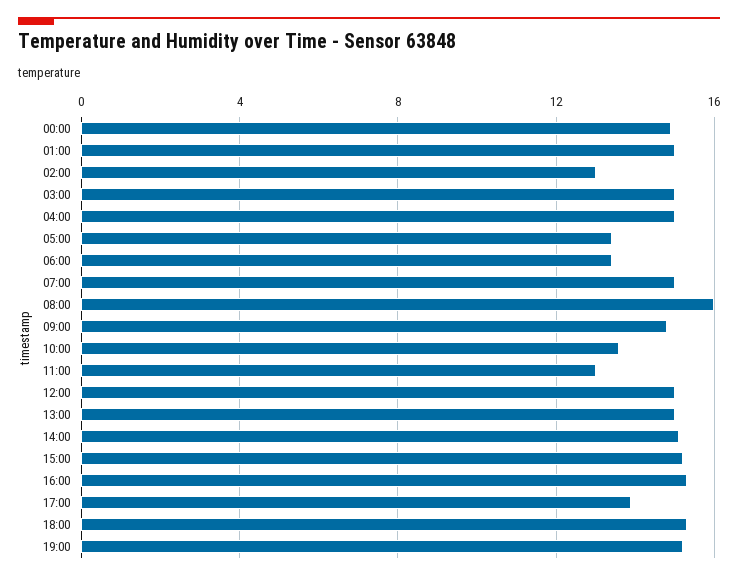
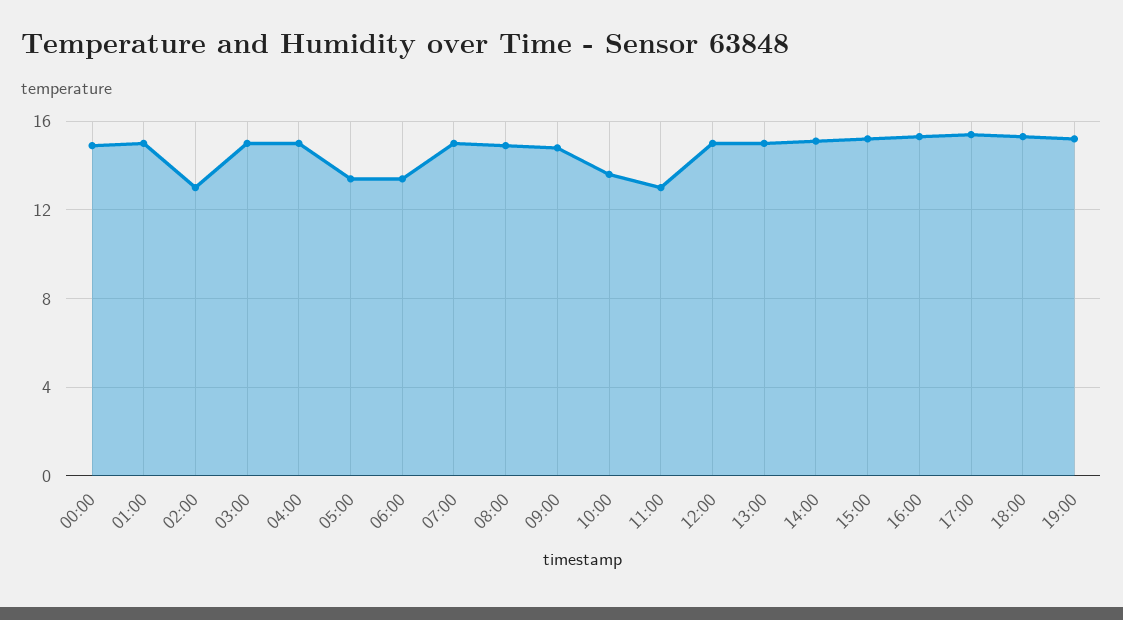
08:00: 16 -> 15
17:00: 14 -> 15.5

